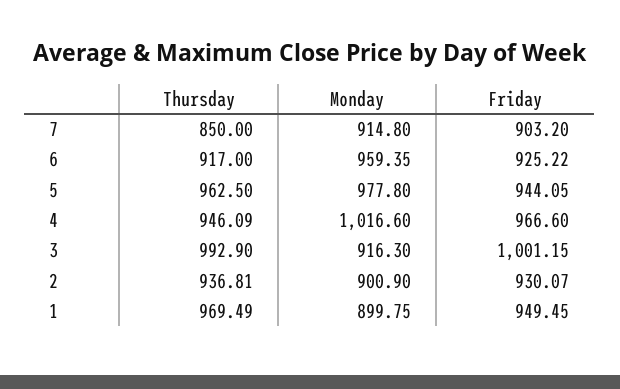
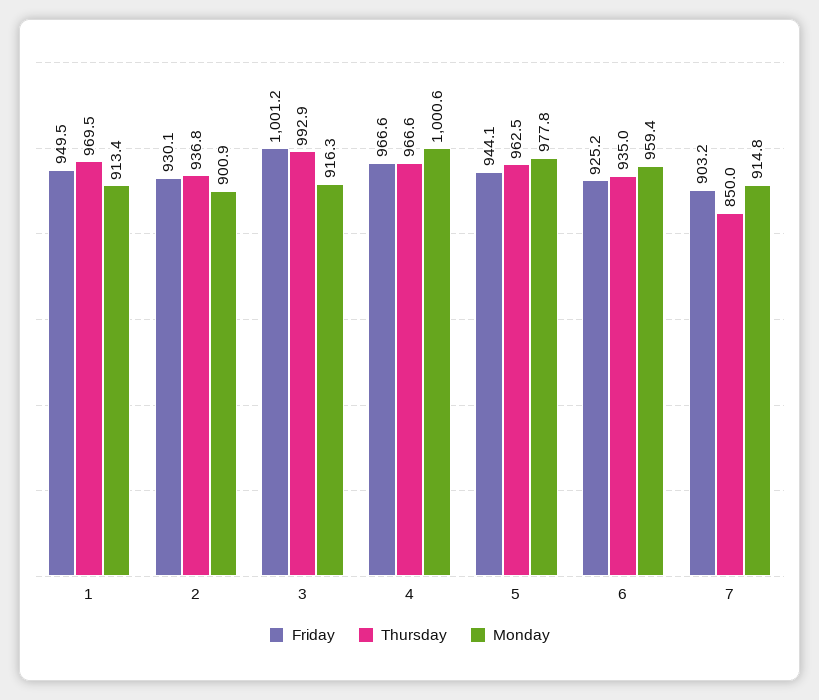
Thursday, 6: 917 -> 935
Thursday, 4: 946.09 -> 966.6
Monday, 4: 1016.6 -> 1000.6
Monday, 1: 899.75 -> 913.4

